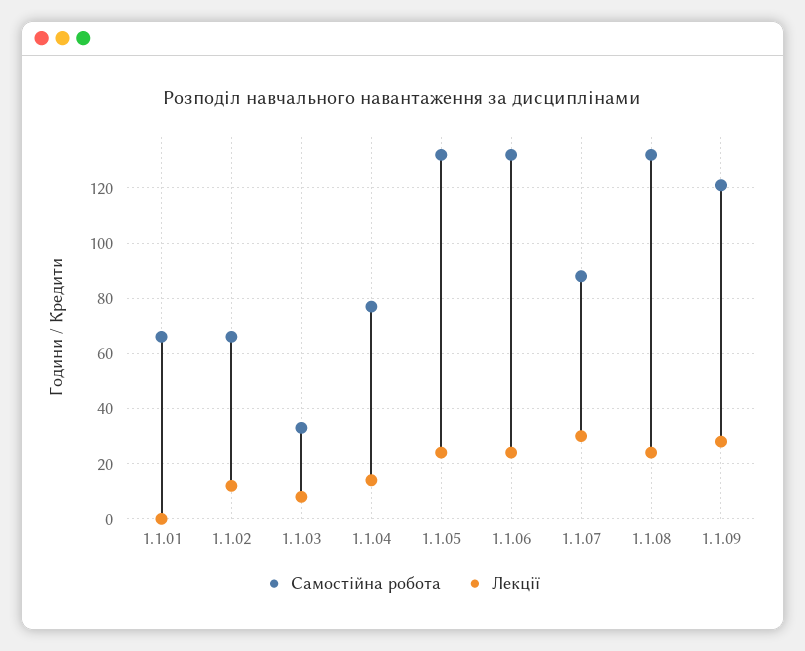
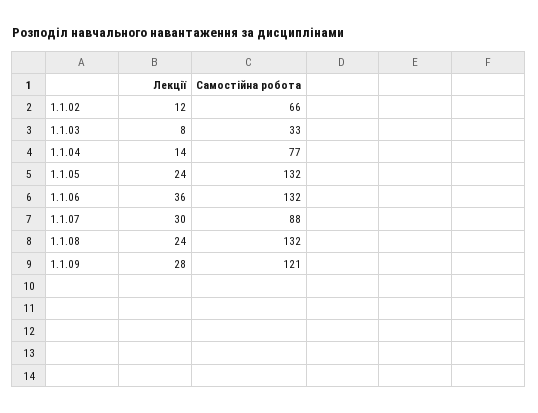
Самостійна робота, 1.1.01: 65 -> none
Лекції, 1.1.01: 0 -> none
Лекції, 1.1.06: 25 -> 36

